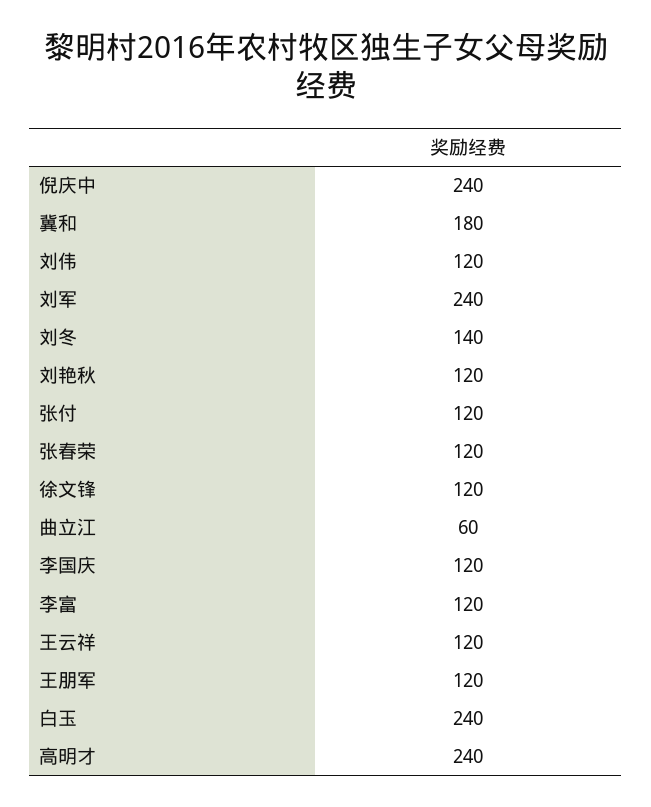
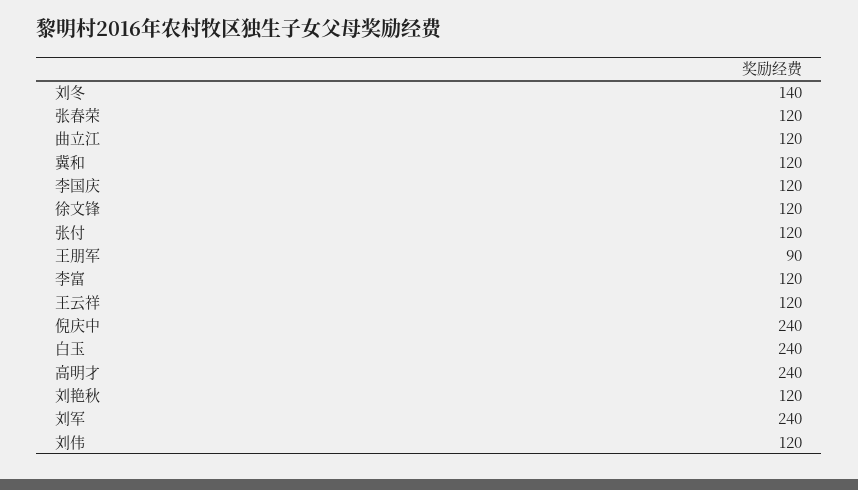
冀和: 180 -> 120
曲立江: 60 -> 120
王朋军: 120 -> 90

